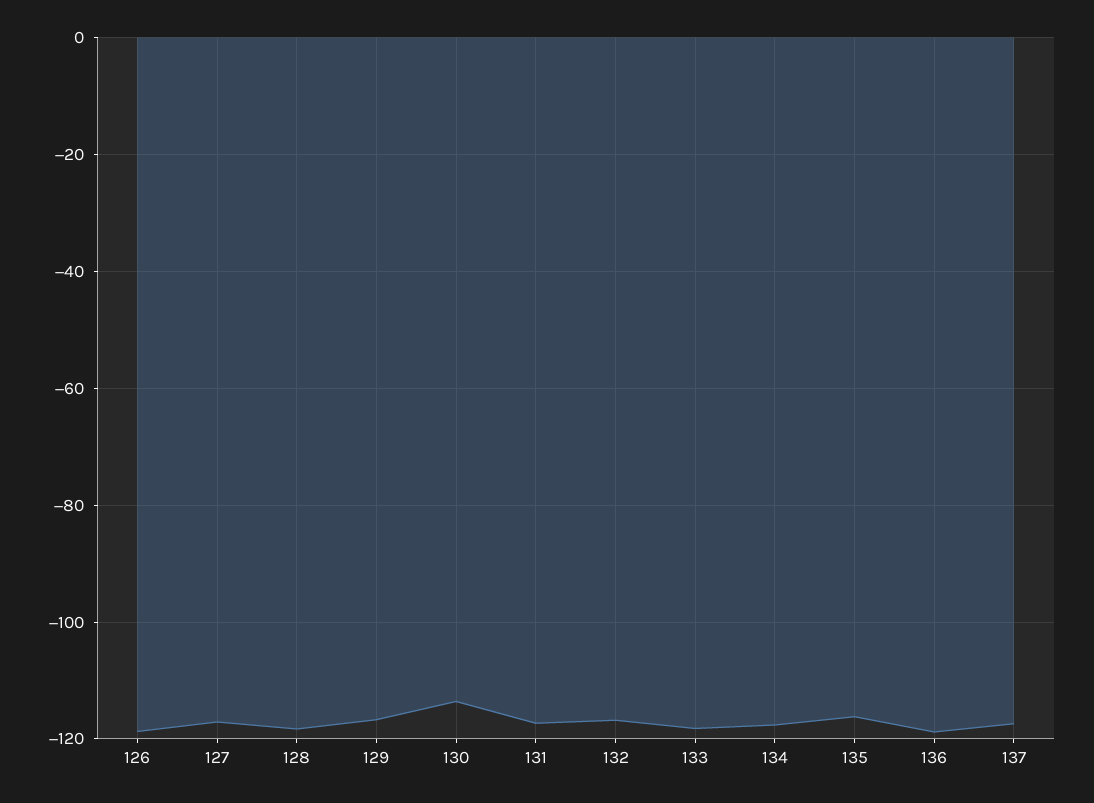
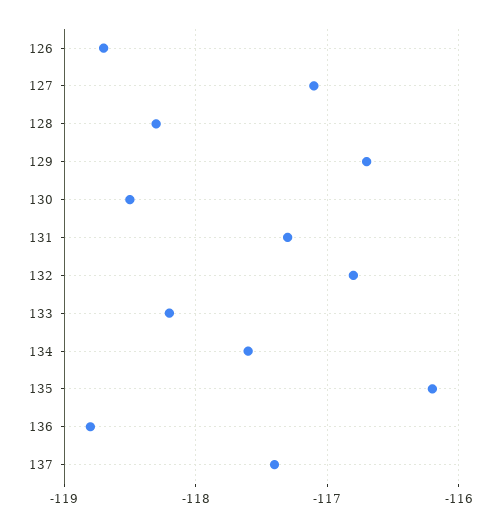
130: -114 -> -118.5

